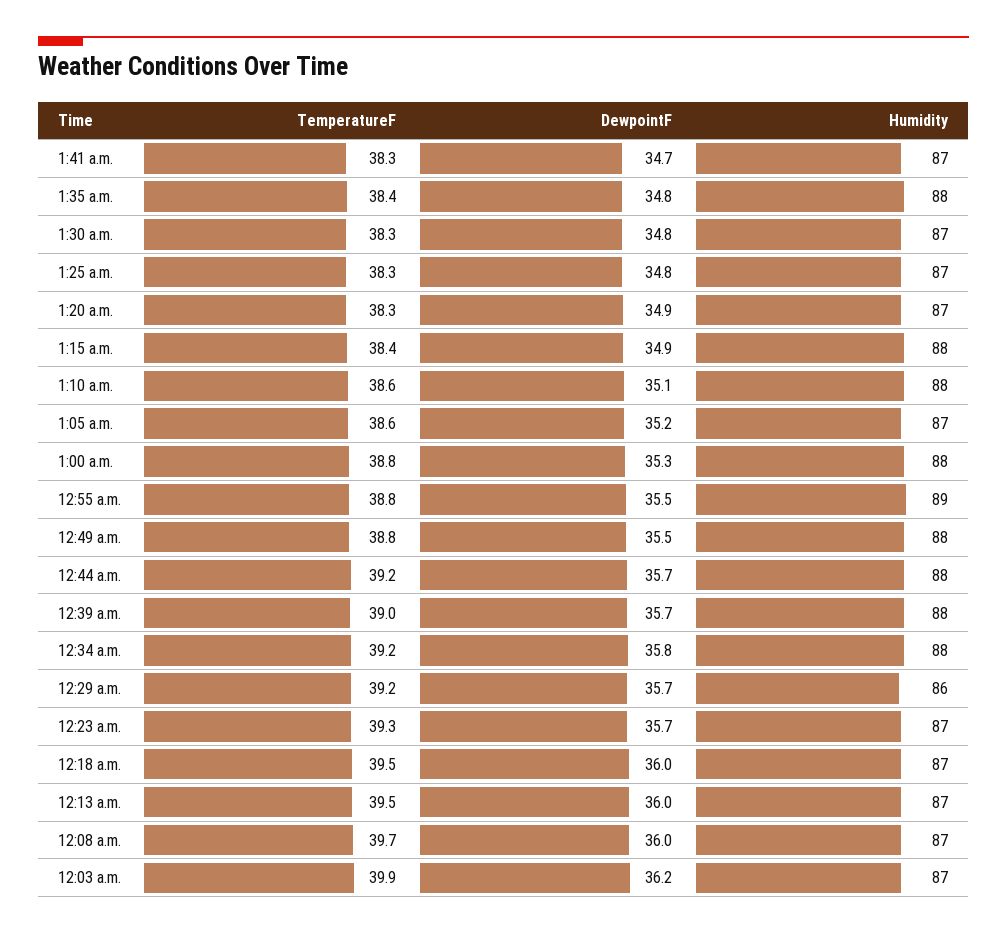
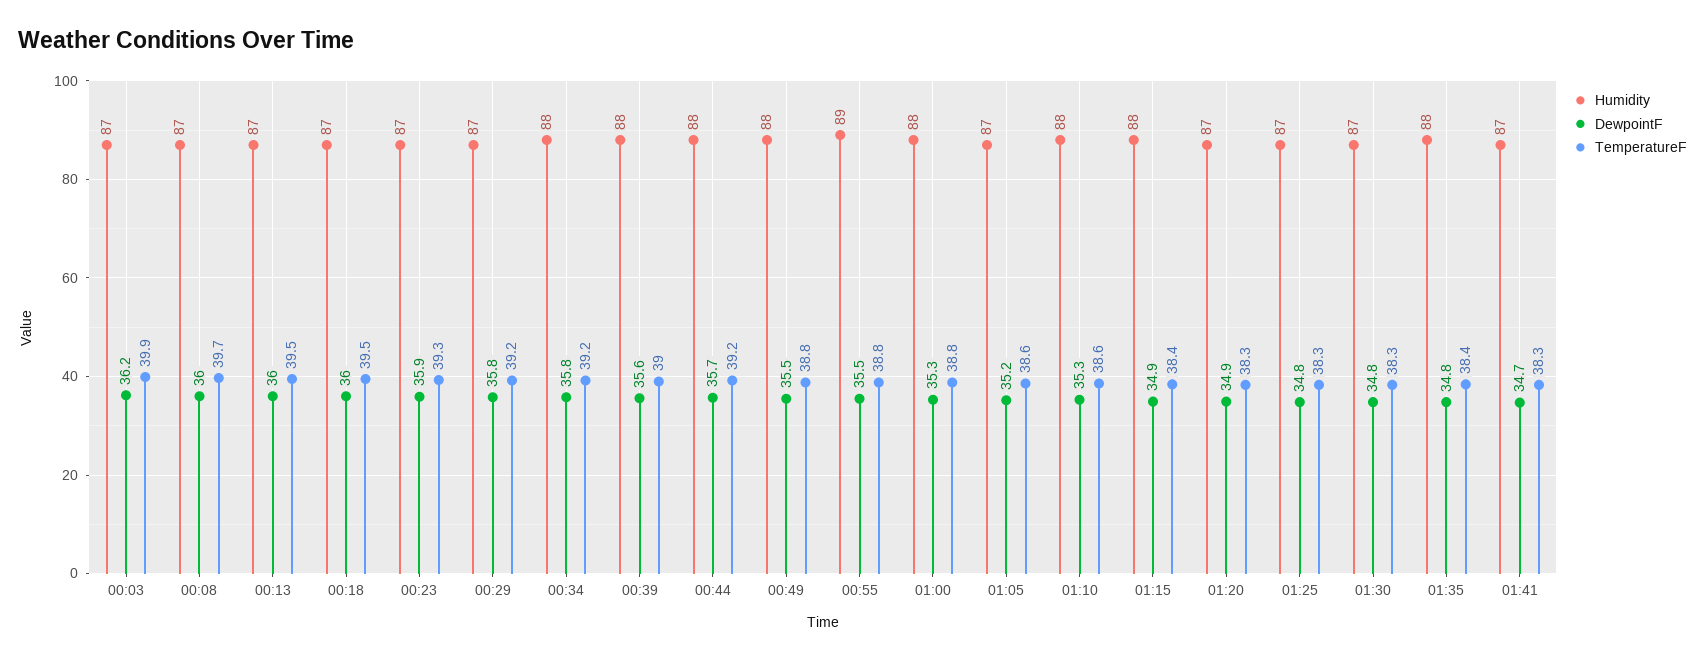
DewpointF, 1:10 a.m.: 35.1 -> 35.3
DewpointF, 12:39 a.m.: 35.7 -> 35.6
DewpointF, 12:29 a.m.: 35.7 -> 35.8
Humidity, 12:29 a.m.: 86 -> 87
DewpointF, 12:23 a.m.: 35.7 -> 35.9

